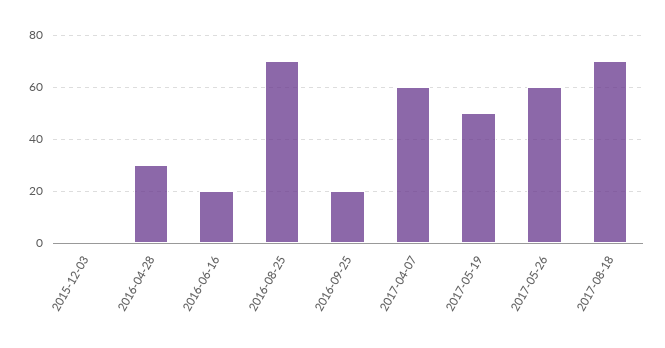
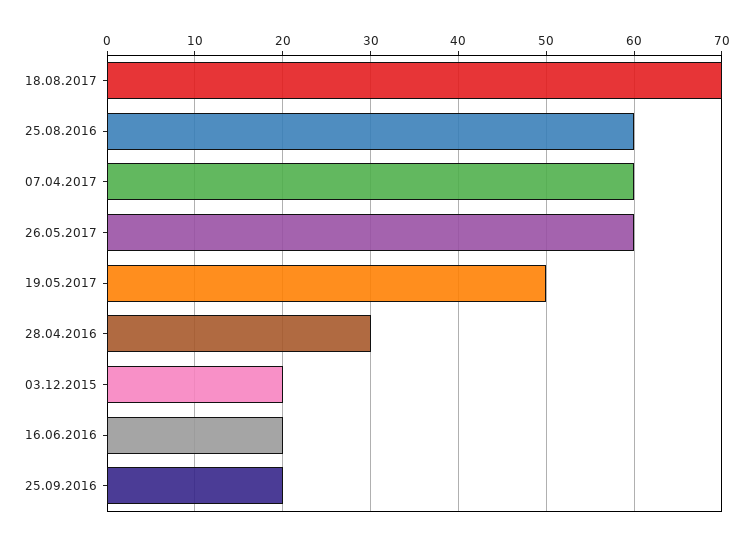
2015-12-03: 0 -> 20
2016-08-25: 70 -> 60

